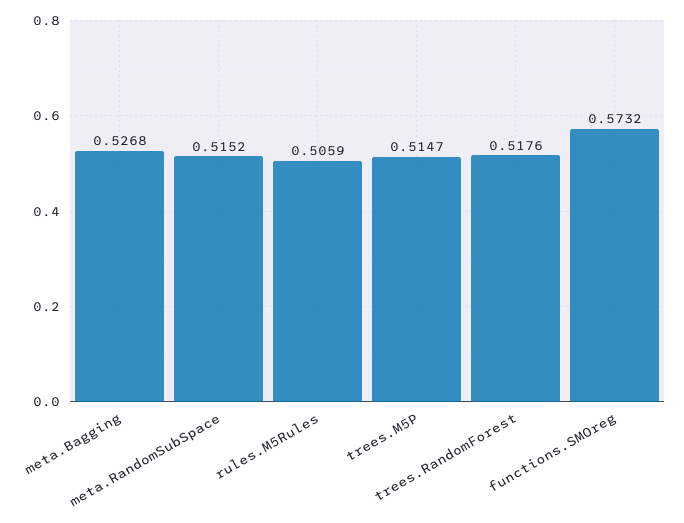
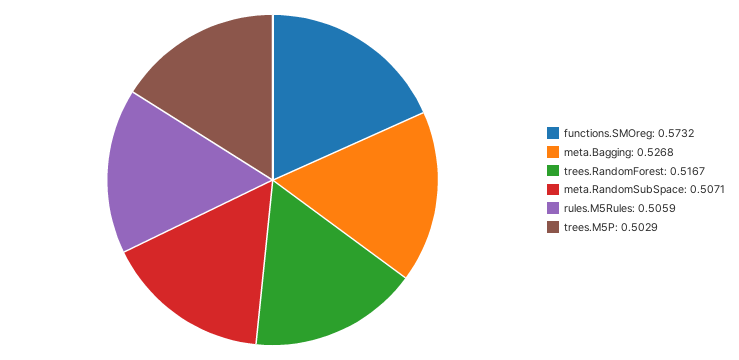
meta.RandomSubSpace: 0.5152 -> 0.5071
trees.M5P: 0.5147 -> 0.5029
trees.RandomForest: 0.5176 -> 0.5167

